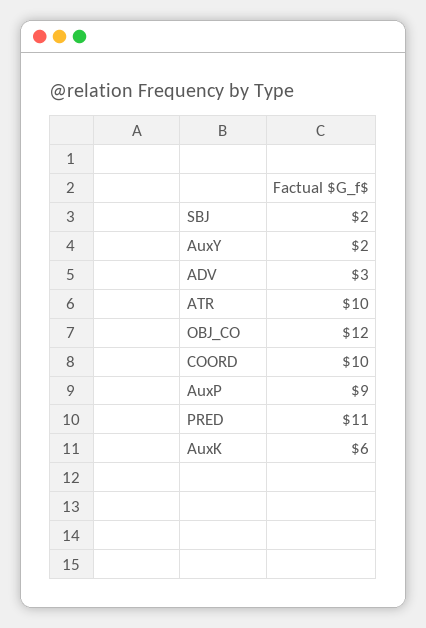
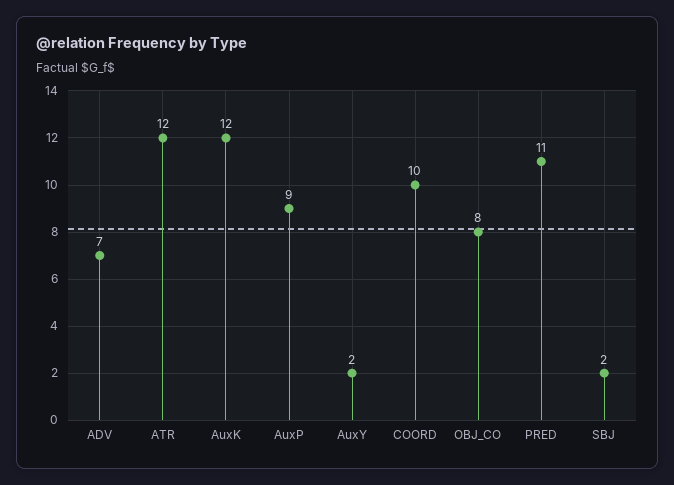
ADV: 3 -> 7
ATR: 10 -> 12
OBJ_CO: 12 -> 8
AuxK: 6 -> 12

